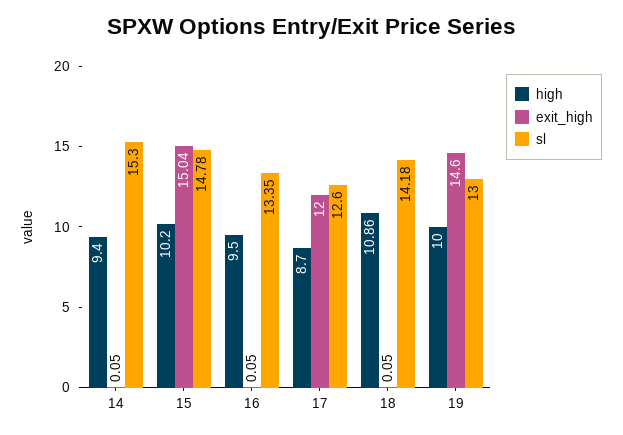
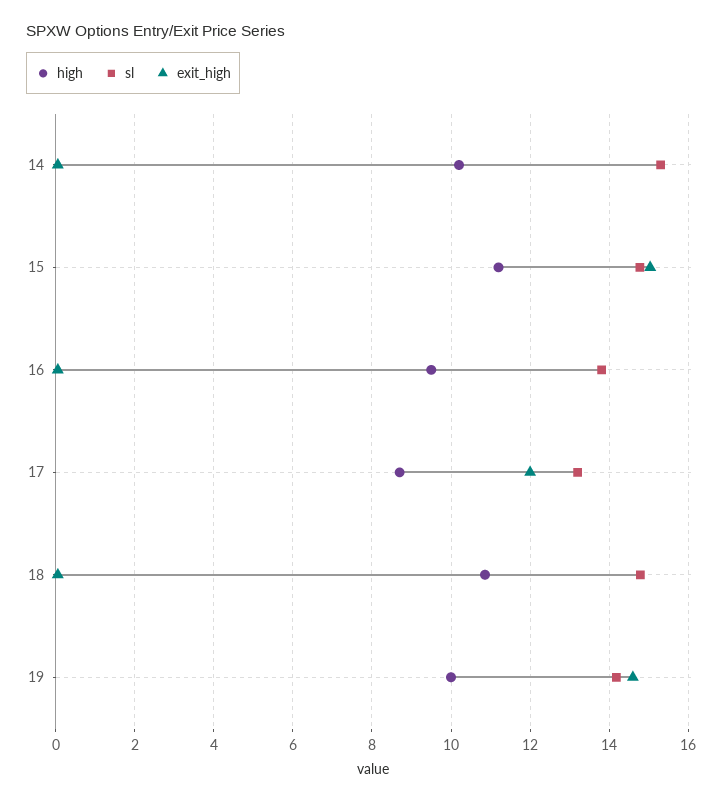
high, 14: 9.4 -> 10.2
high, 15: 10.2 -> 11.2
sl, 16: 13.35 -> 13.8
sl, 17: 12.6 -> 13.2
sl, 18: 14.18 -> 14.8
sl, 19: 13 -> 14.2

